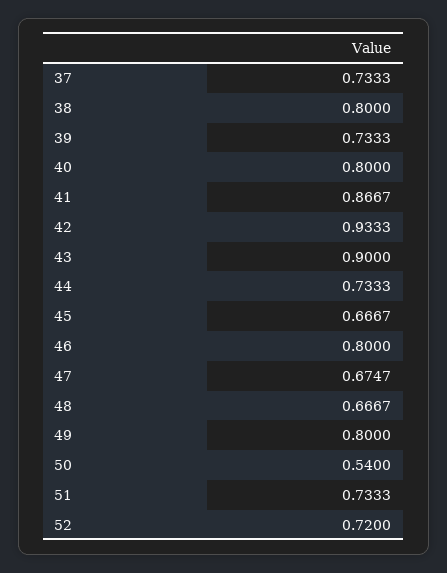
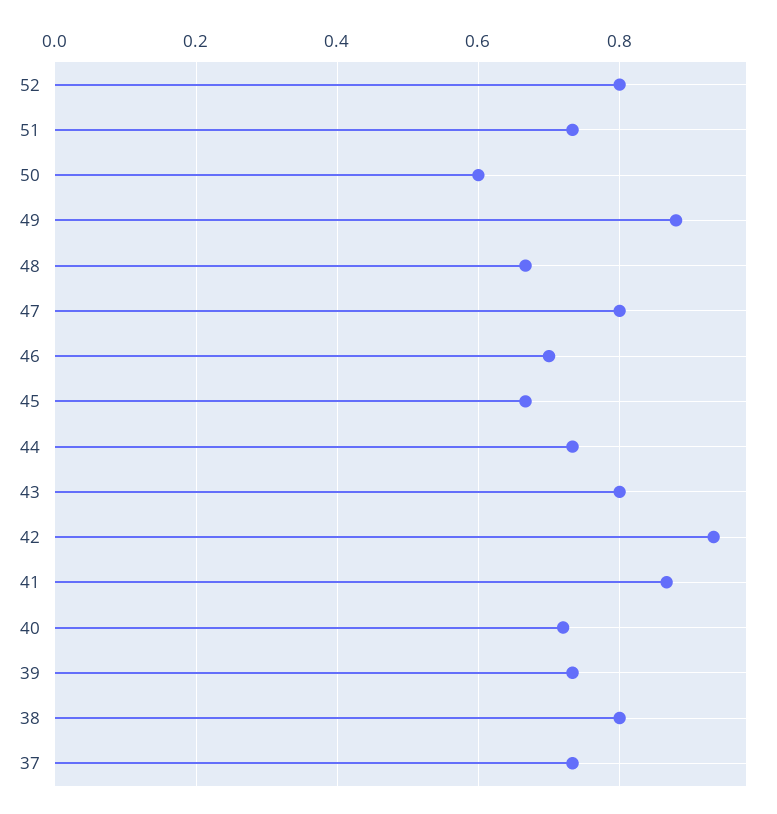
40: 0.8 -> 0.72
43: 0.9 -> 0.8
46: 0.8 -> 0.7
47: 0.6747 -> 0.8
49: 0.8 -> 0.88
50: 0.54 -> 0.6
52: 0.72 -> 0.8

